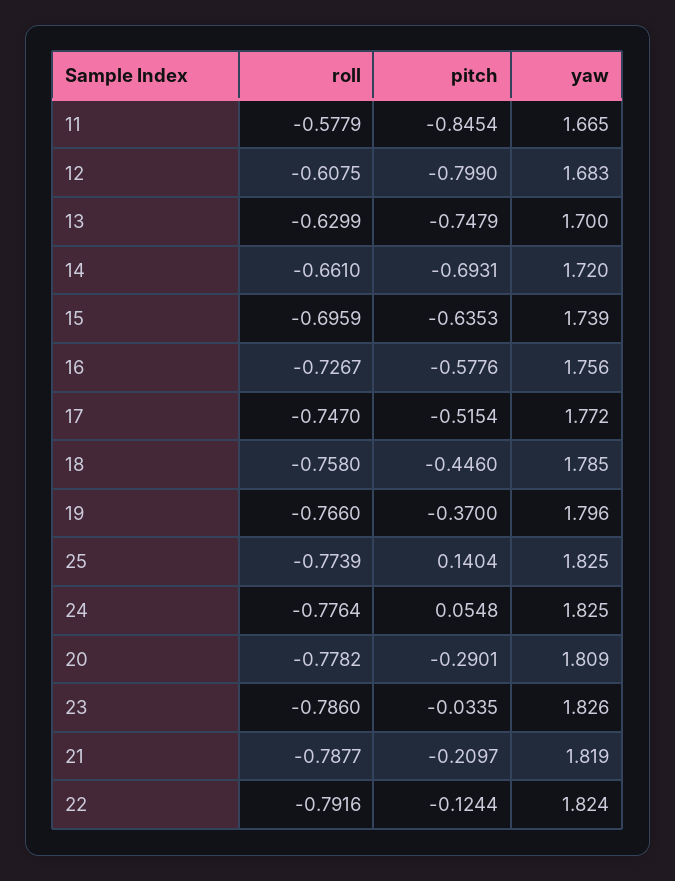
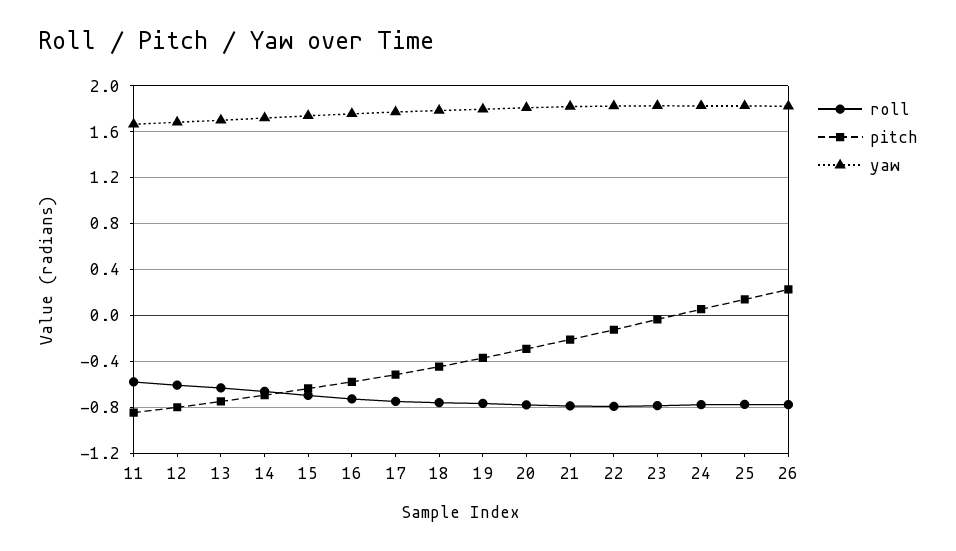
roll, 26: none -> -0.8
pitch, 26: none -> 0.2
yaw, 26: none -> 1.8

